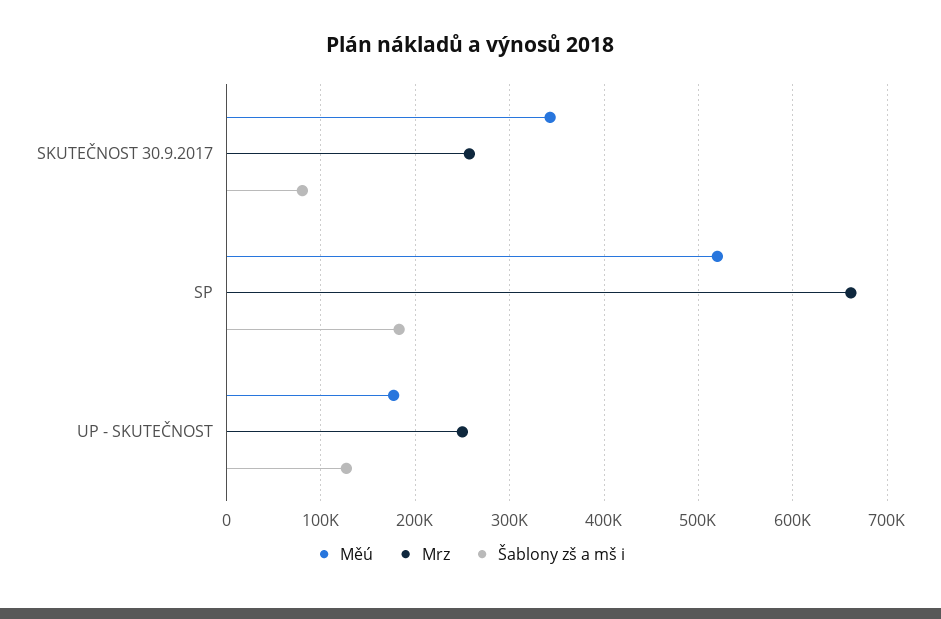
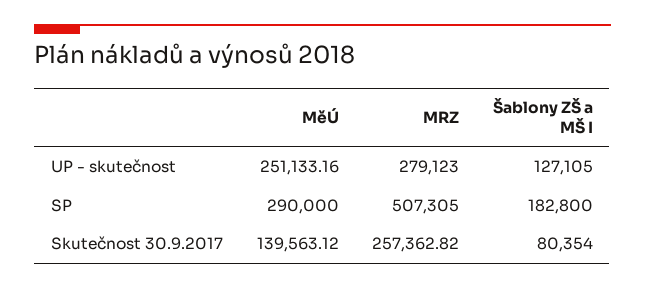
Měú, SKUTEČNOST 30.9.2017: 340000 -> 139563.12
Měú, SP: 520000 -> 290000
Mrz, SP: 660000 -> 507305
Měú, UP - SKUTEČNOST: 180000 -> 251133.16
Mrz, UP - SKUTEČNOST: 250000 -> 279123

